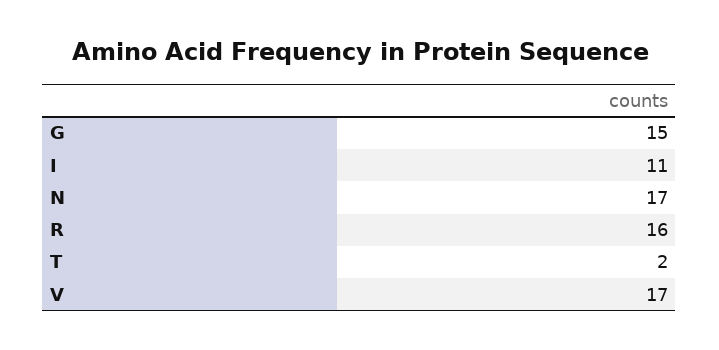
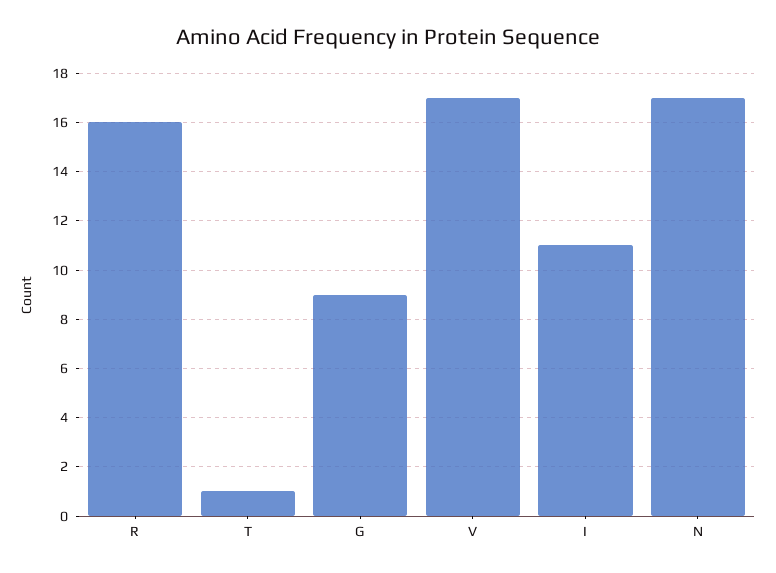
G: 15 -> 9
T: 2 -> 1

